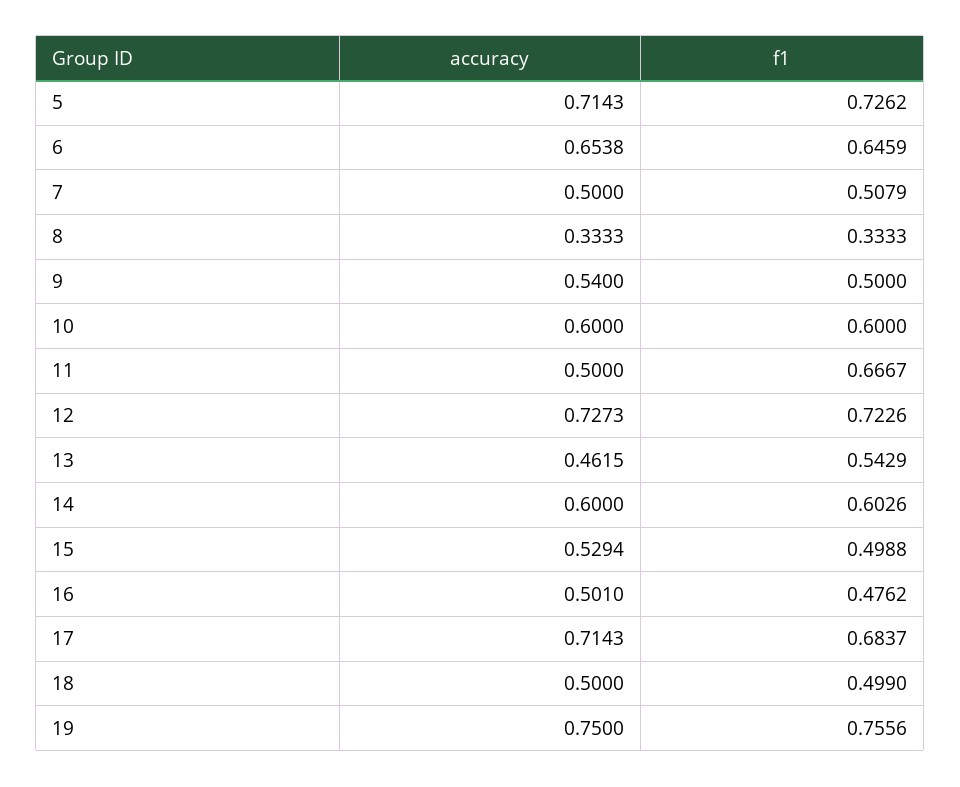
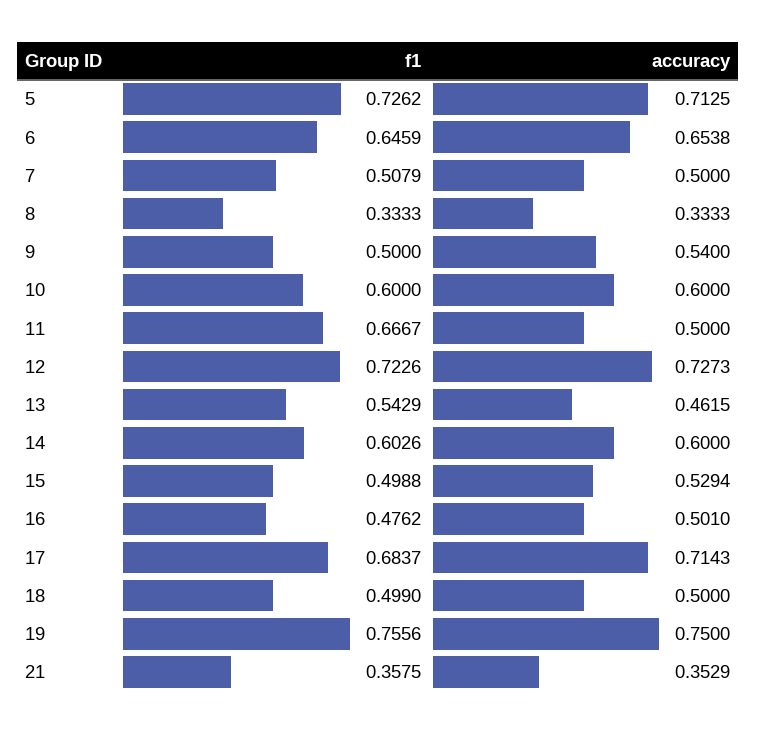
accuracy, 5: 0.7143 -> 0.7125
f1, 21: none -> 0.3575
accuracy, 21: none -> 0.3529

